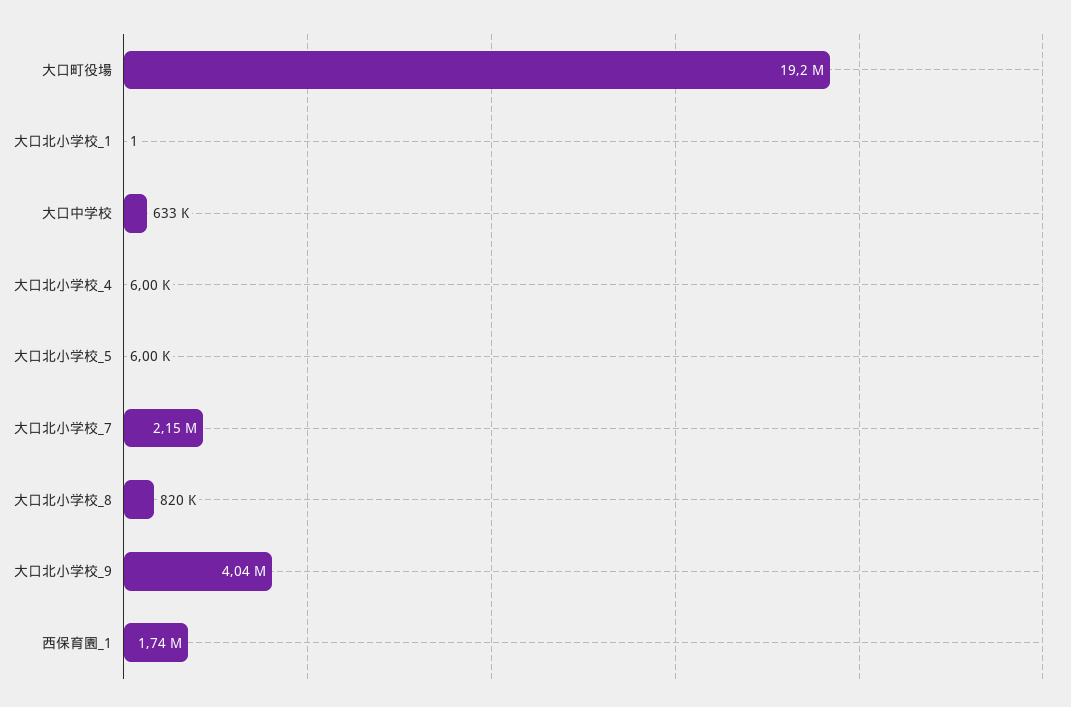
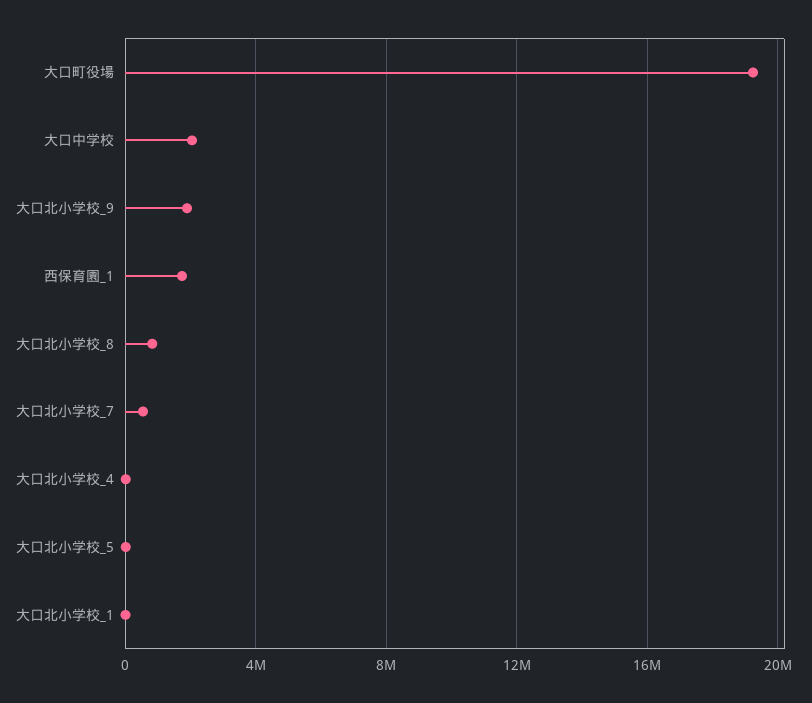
大口中学校: 633000 -> 2000000
大口北小学校_7: 2150000 -> 500000
大口北小学校_9: 4040000 -> 2000000

